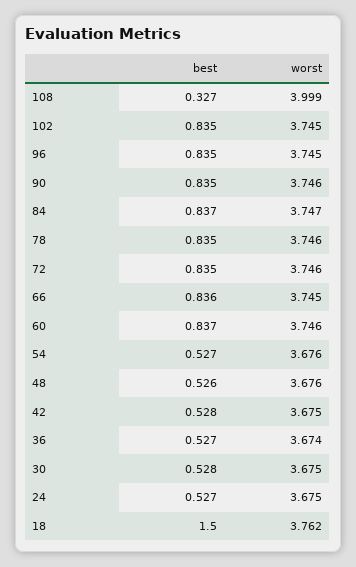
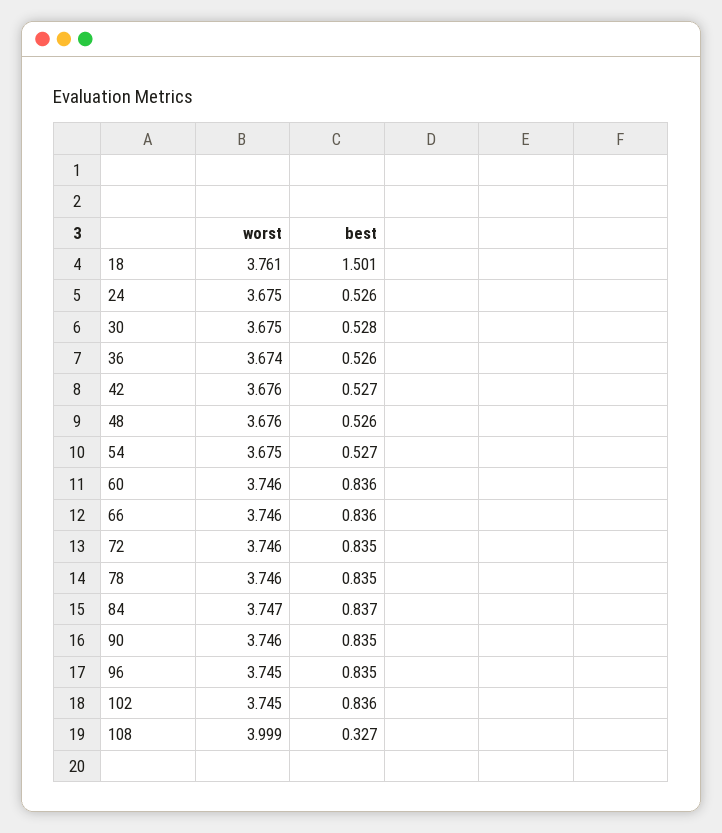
best, 102: 0.835 -> 0.836
worst, 66: 3.745 -> 3.746
best, 60: 0.837 -> 0.836
worst, 54: 3.676 -> 3.675
best, 42: 0.528 -> 0.527
worst, 42: 3.675 -> 3.676
best, 36: 0.527 -> 0.526
best, 24: 0.527 -> 0.526
best, 18: 1.5 -> 1.501
worst, 18: 3.762 -> 3.761

